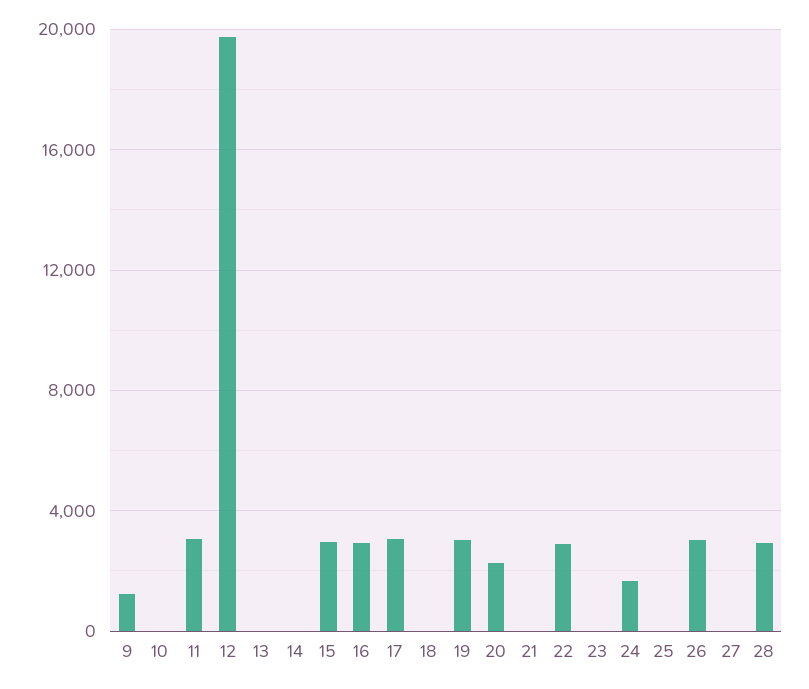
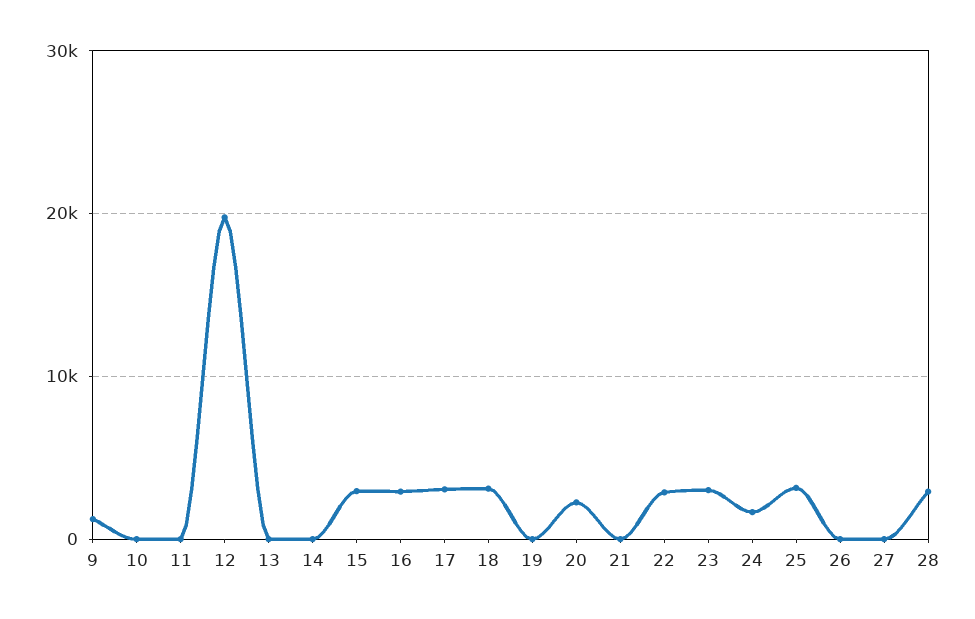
11: 3000 -> 0
18: 0 -> 3000
19: 3000 -> 0
23: 0 -> 3000
25: 0 -> 3000
26: 3000 -> 0

